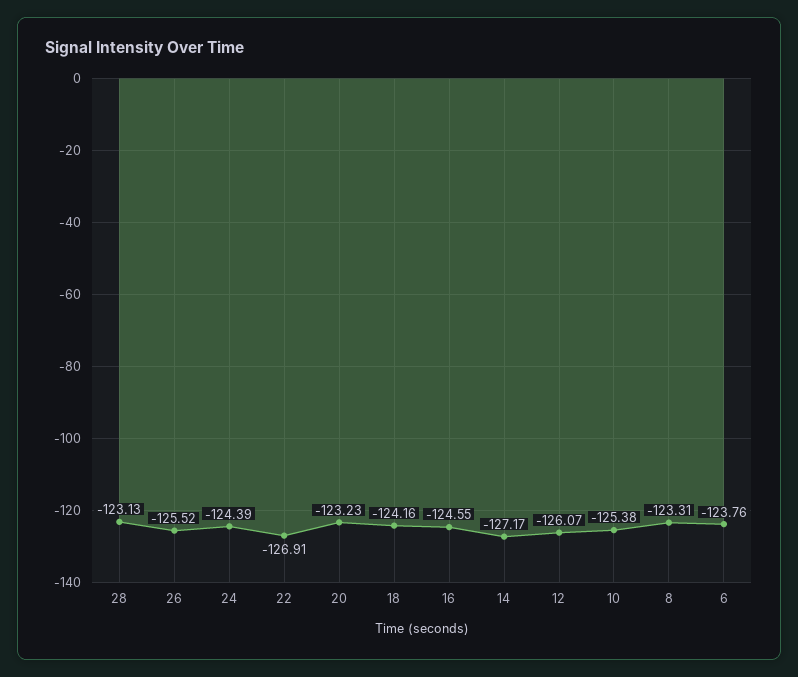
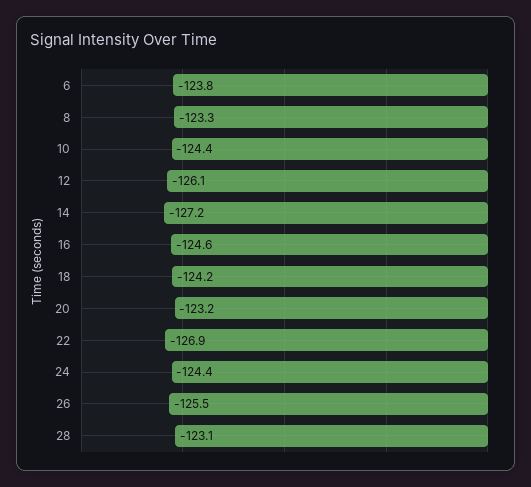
10: -125.38 -> -124.4

